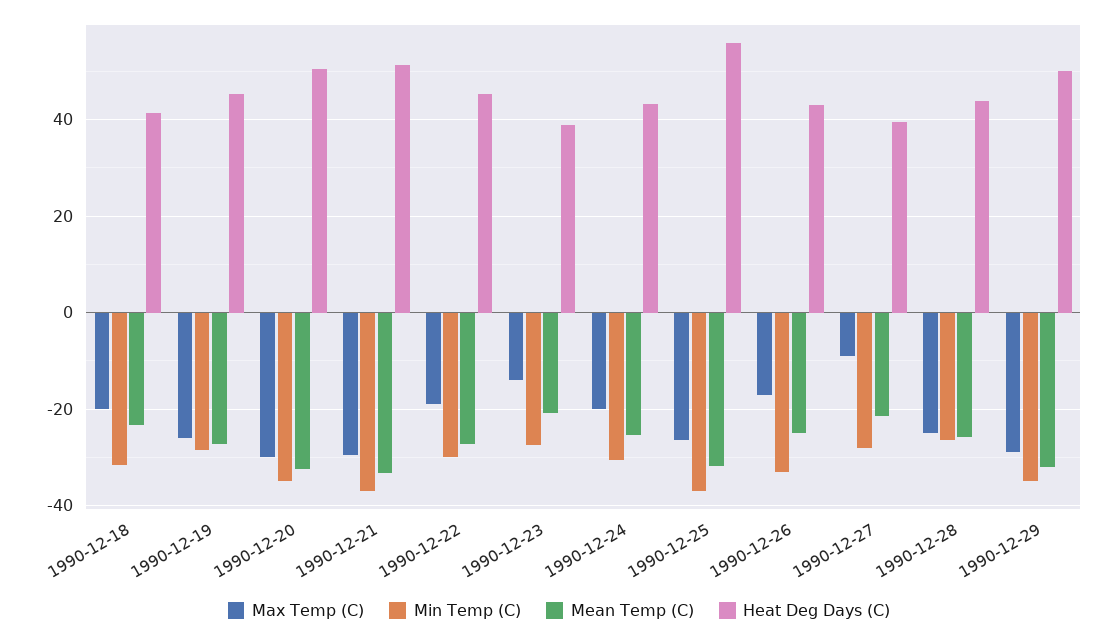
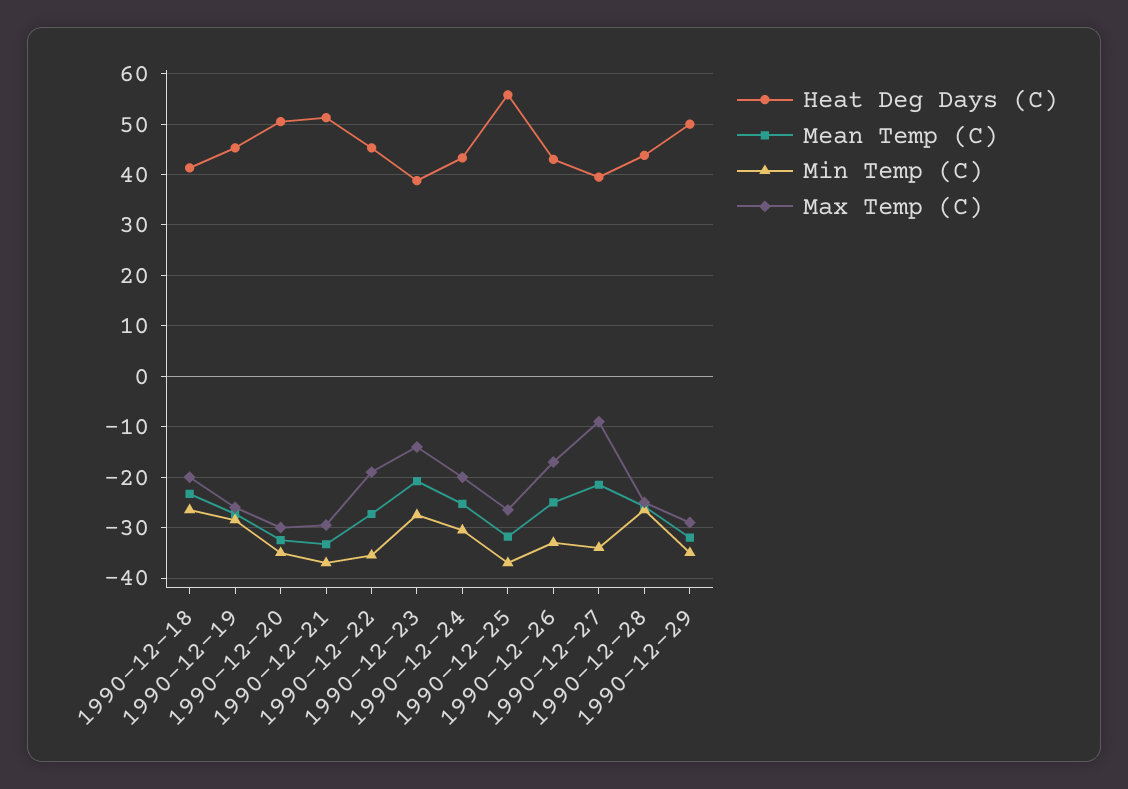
Min Temp (C), 1990-12-18: -32 -> -26
Min Temp (C), 1990-12-22: -30 -> -36
Min Temp (C), 1990-12-27: -28 -> -34

